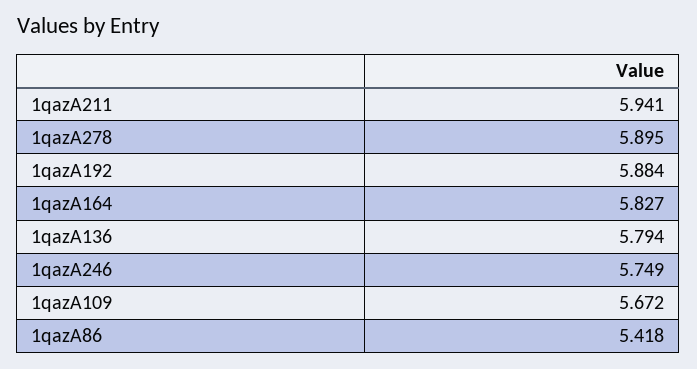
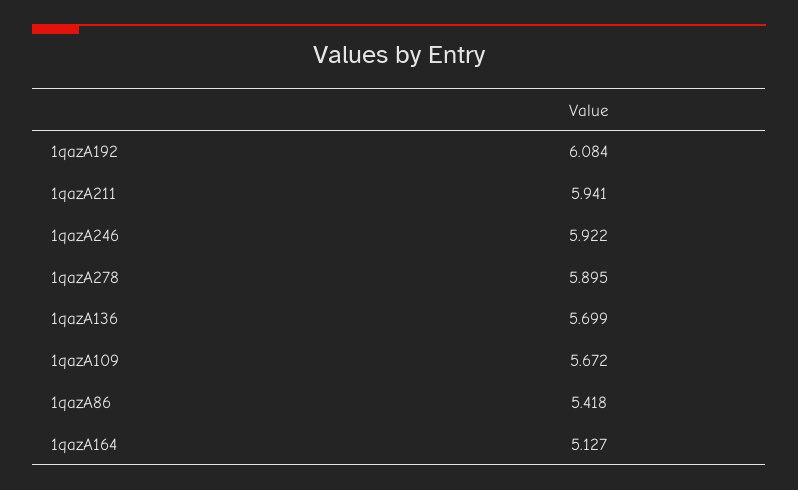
1qazA192: 5.884 -> 6.084
1qazA164: 5.827 -> 5.127
1qazA136: 5.794 -> 5.699
1qazA246: 5.749 -> 5.922

